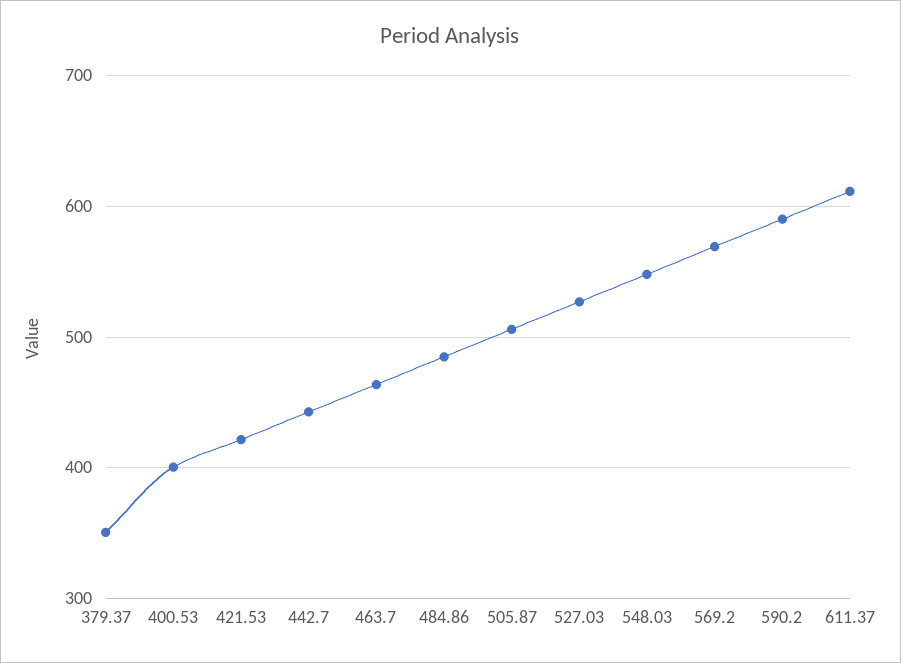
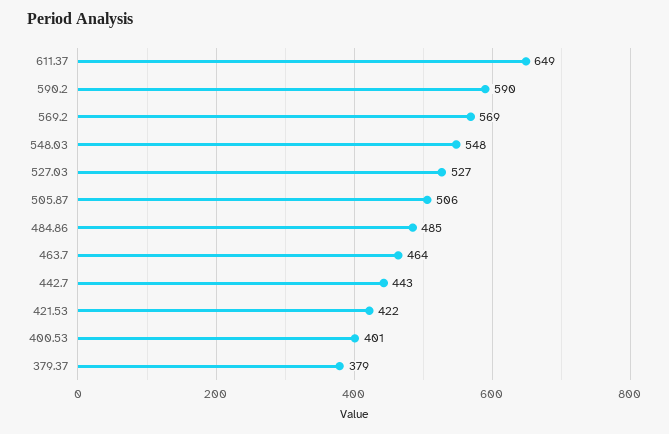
379.37: 350 -> 379
611.37: 610 -> 649

